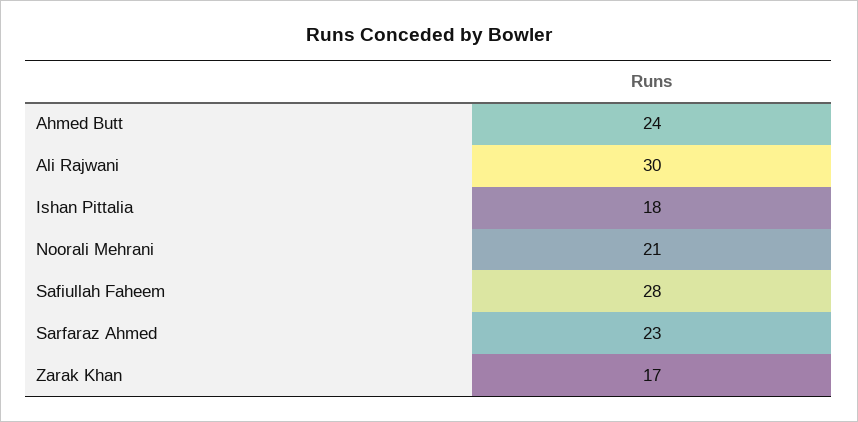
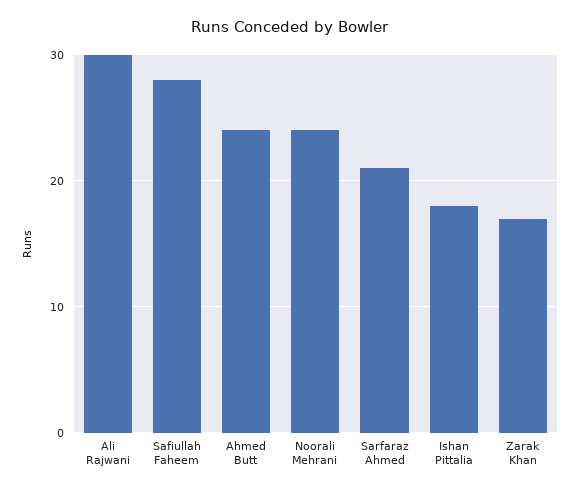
Noorali Mehrani: 21 -> 24
Sarfaraz Ahmed: 23 -> 21

